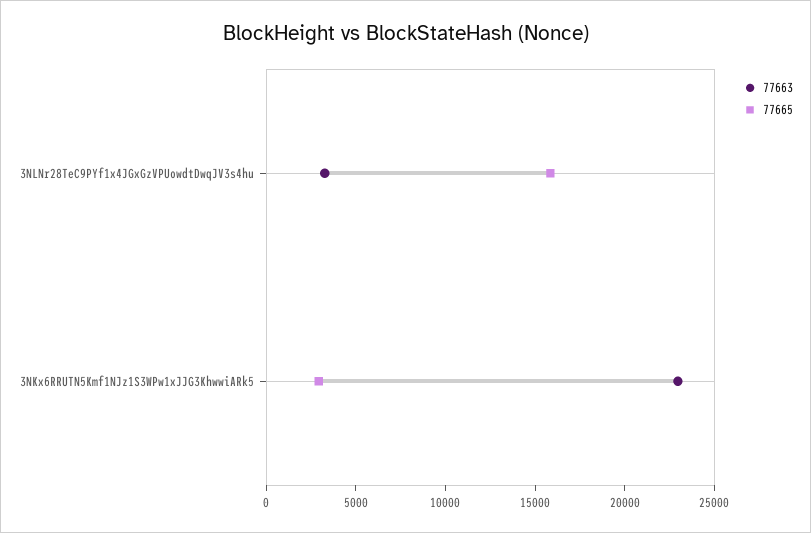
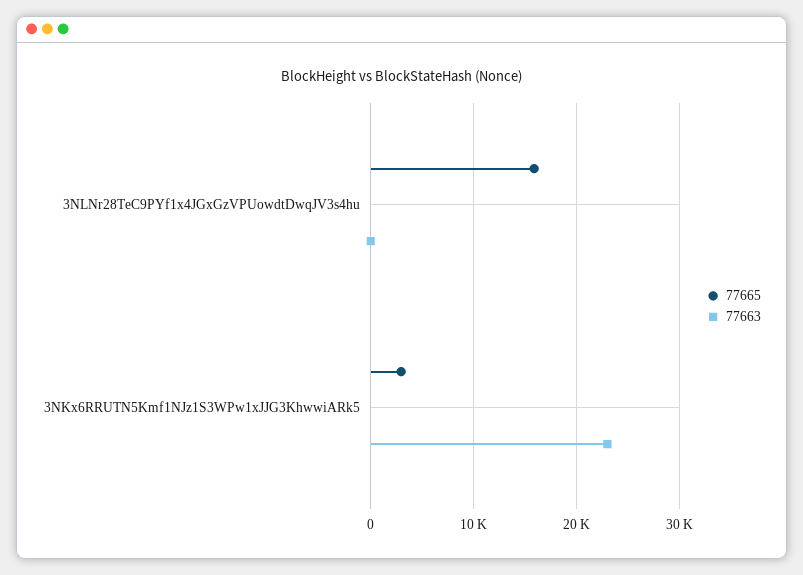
77663, 3NLNr28TeC9PYf1x4JGxGzVPUowdtDwqJV3s4hu: 3000 -> 0

